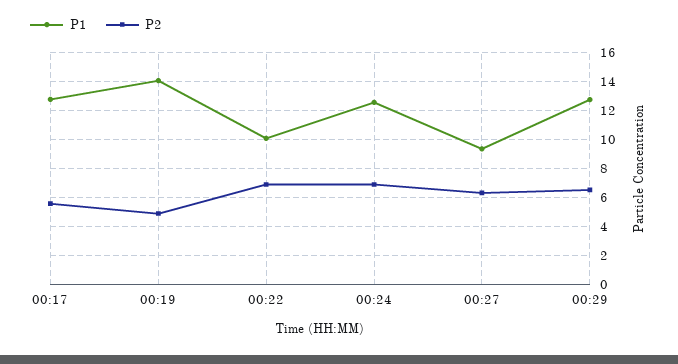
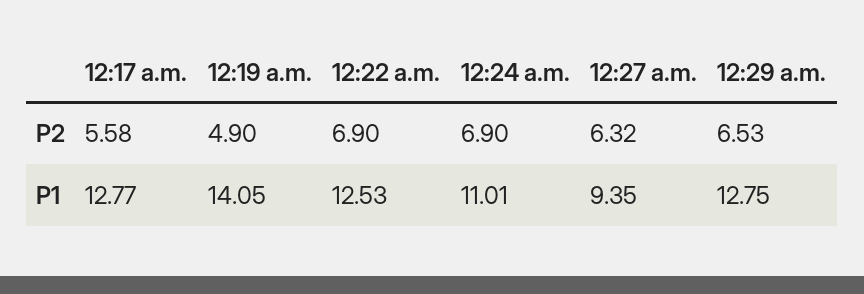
P1, 00:22: 10 -> 12.53
P1, 00:24: 12.5 -> 11.01

